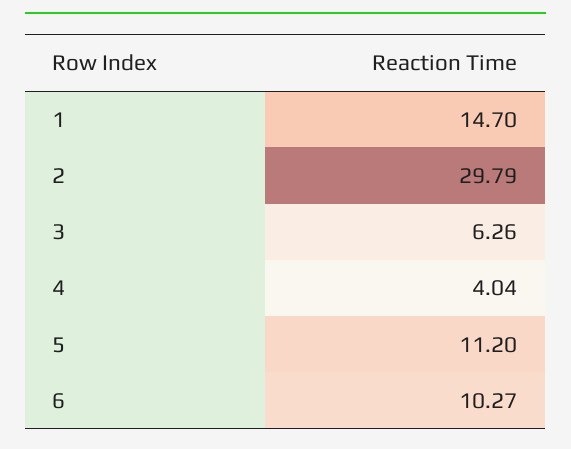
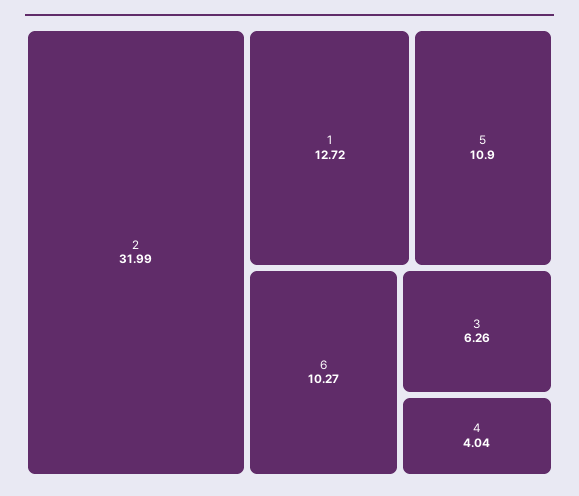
1: 14.7 -> 12.72
2: 29.79 -> 31.99
5: 11.2 -> 10.9

